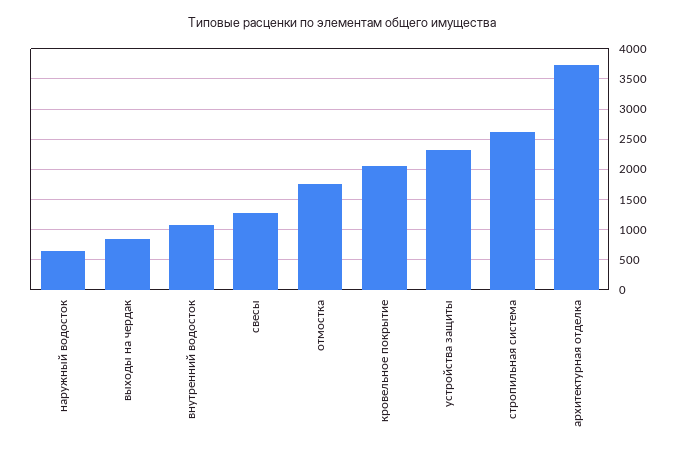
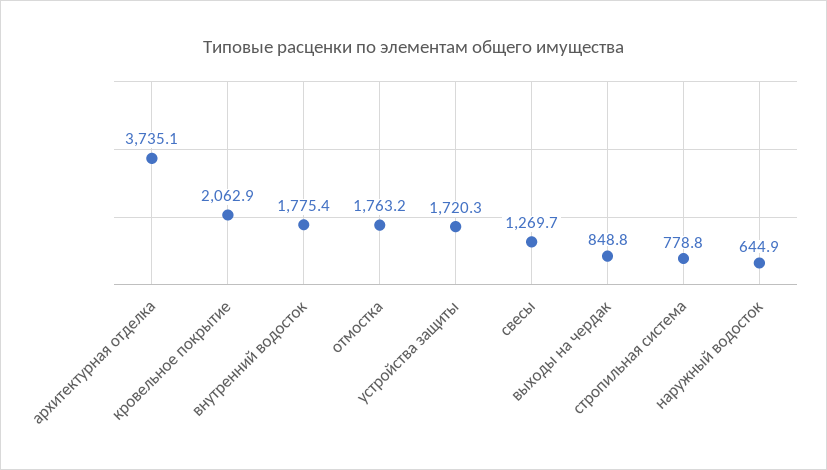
внутренний водосток: 1100 -> 1775.4
устройства защиты: 2300 -> 1720.3
стропильная система: 2600 -> 778.8

